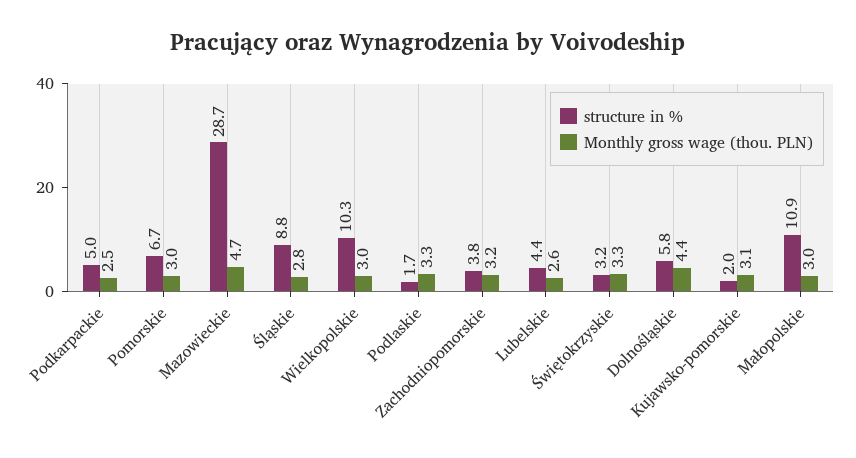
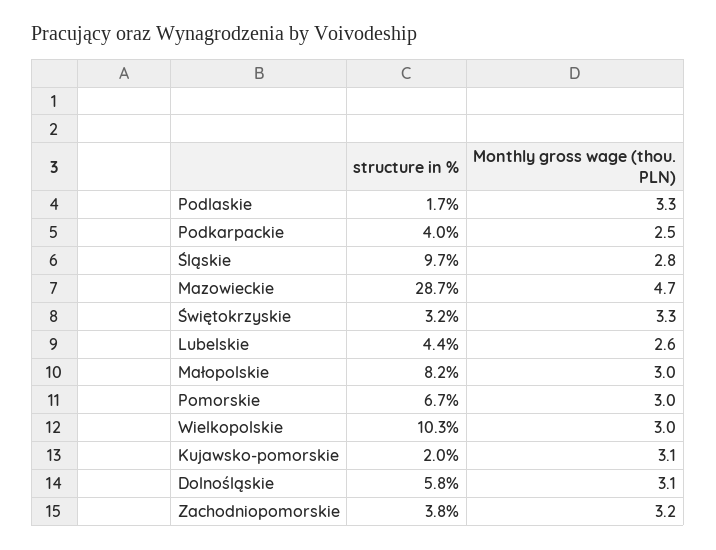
structure in %, Podkarpackie: 5 -> 4
structure in %, Śląskie: 8.8 -> 9.7
Monthly gross wage (thou. PLN), Dolnośląskie: 4.4 -> 3.1
structure in %, Małopolskie: 10.9 -> 8.2

